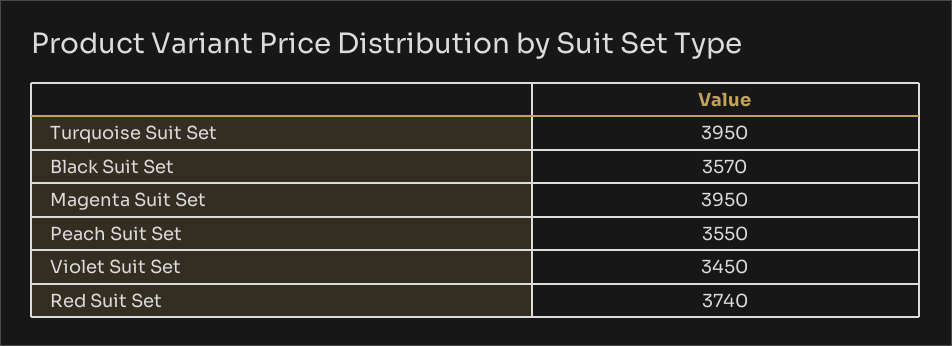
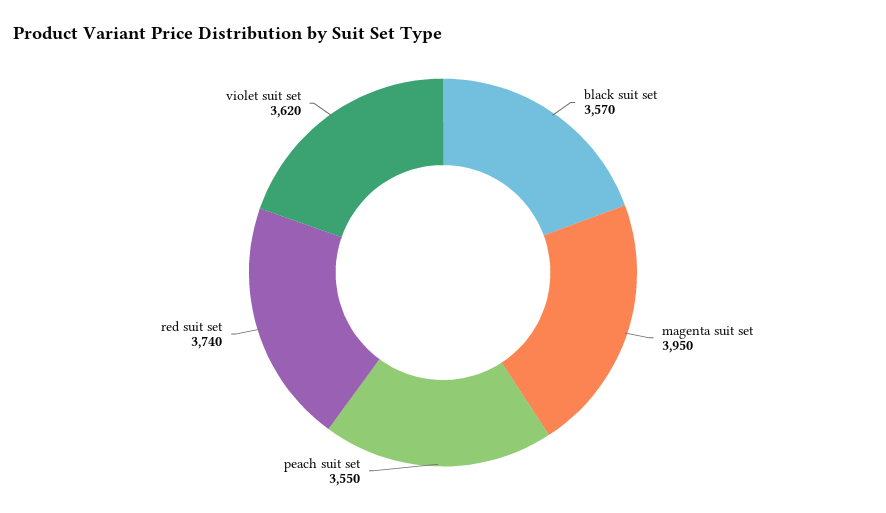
Turquoise Suit Set: 3950 -> none
Violet Suit Set: 3450 -> 3620

